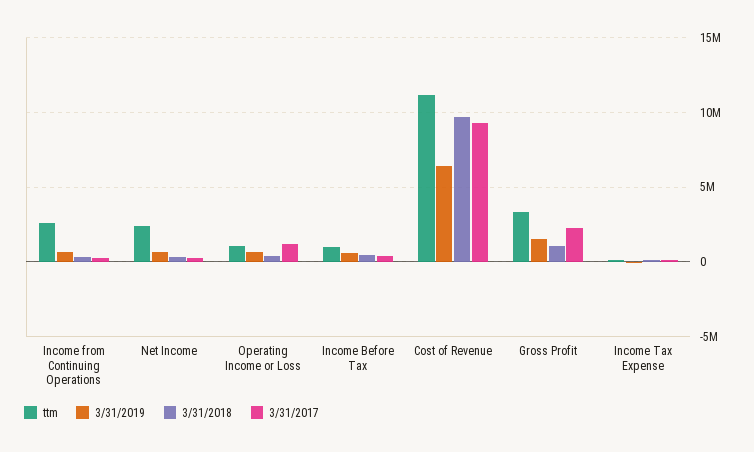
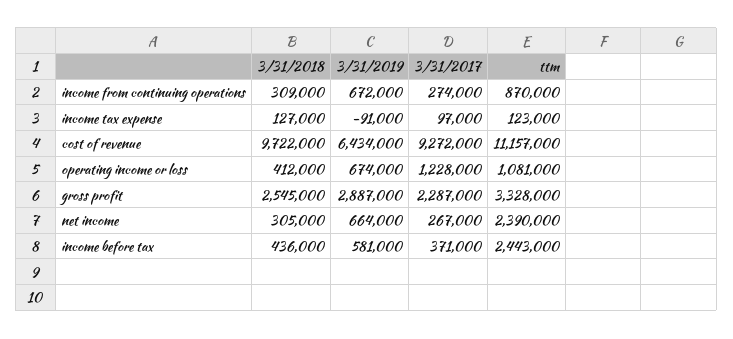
ttm, Income from Continuing Operations: 2500000 -> 870000
ttm, Income Before Tax: 1000000 -> 2443000
3/31/2019, Gross Profit: 1500000 -> 2887000
3/31/2018, Gross Profit: 1000000 -> 2545000

